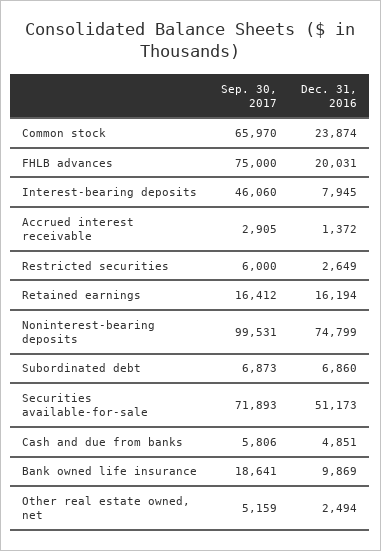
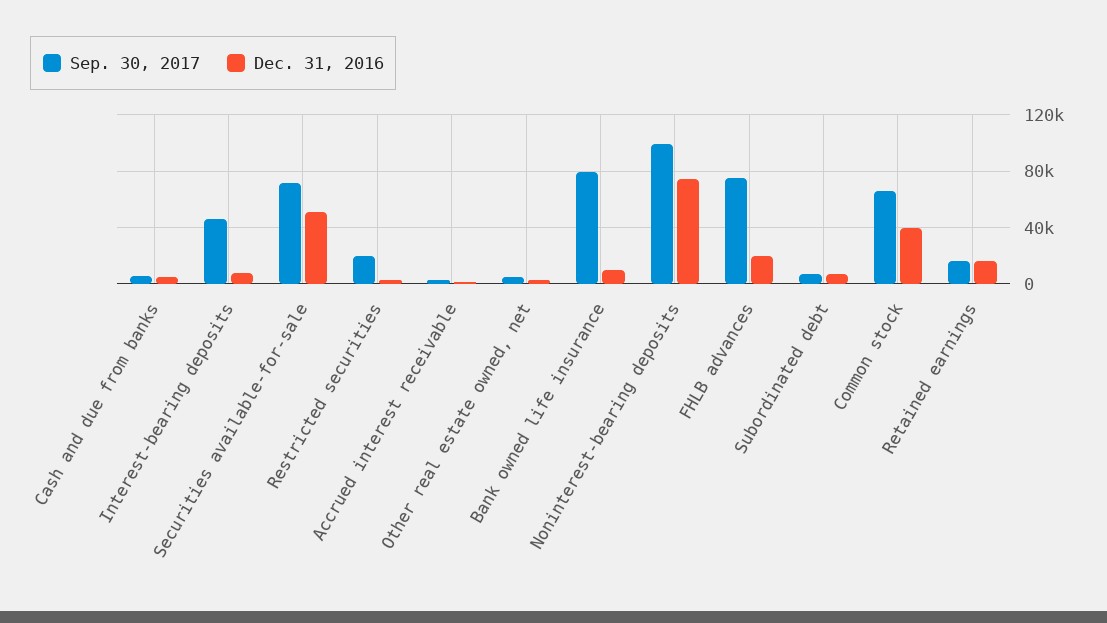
Dec. 31, 2016, Common stock: 23874 -> 40000
Sep. 30, 2017, Restricted securities: 6000 -> 20000
Sep. 30, 2017, Bank owned life insurance: 18641 -> 80000

